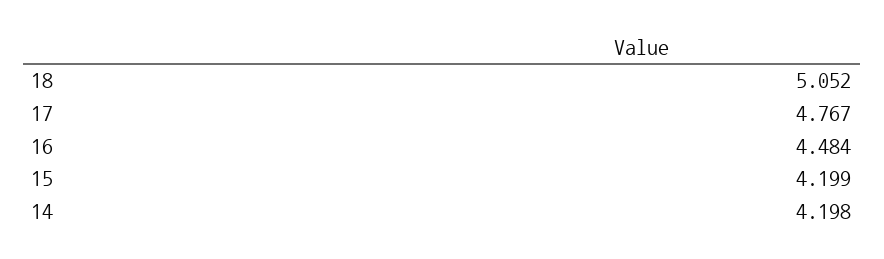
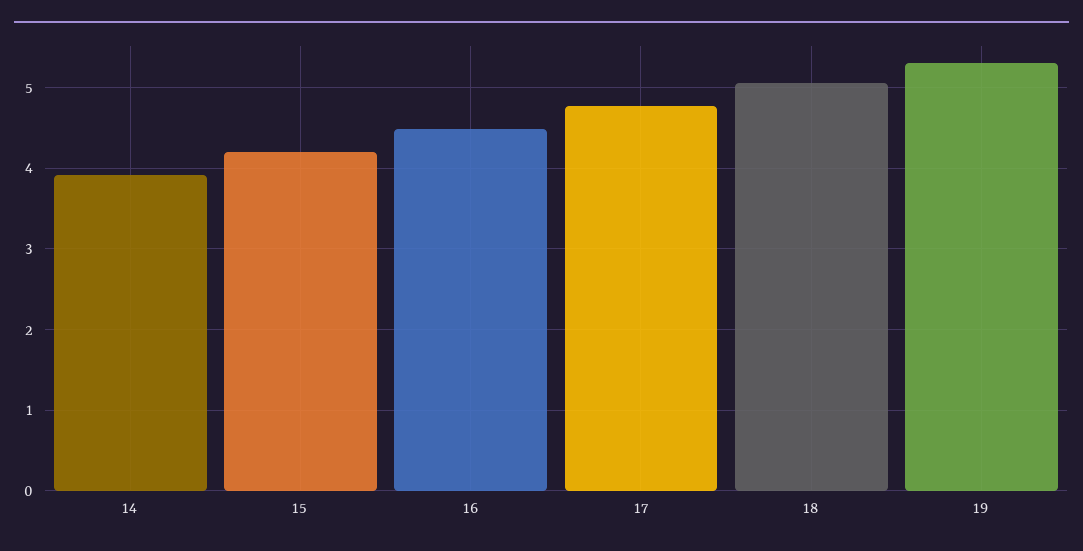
14: 4.198 -> 3.9
19: none -> 5.3

